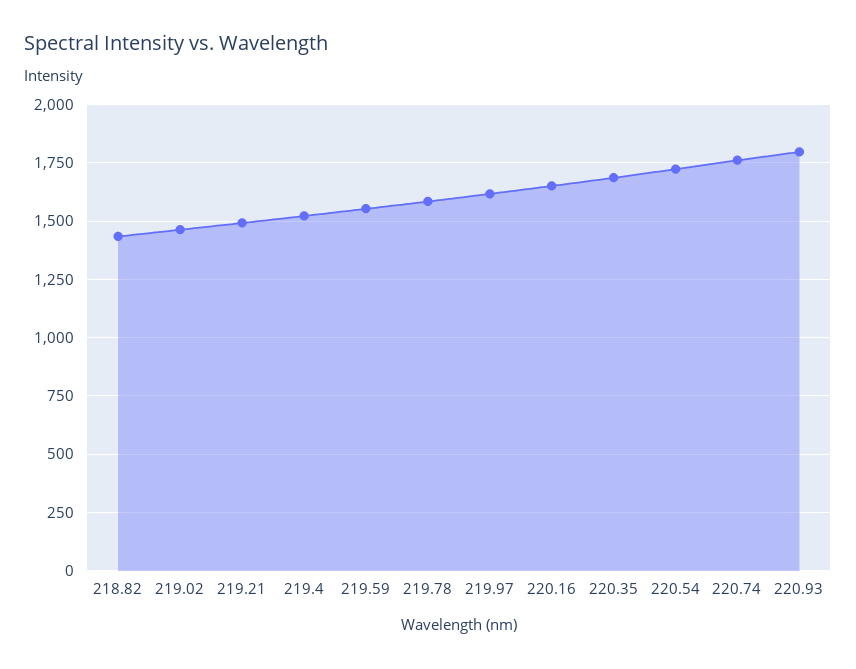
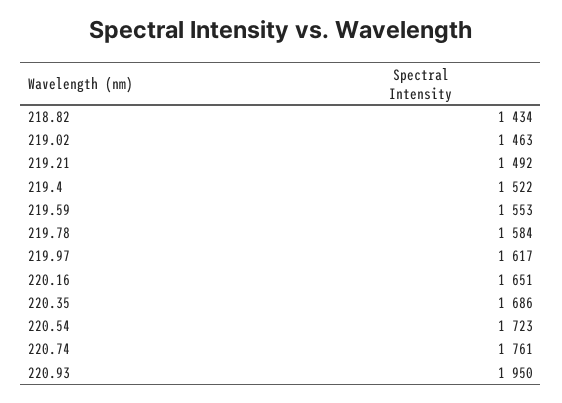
220.93: 1800 -> 1950

